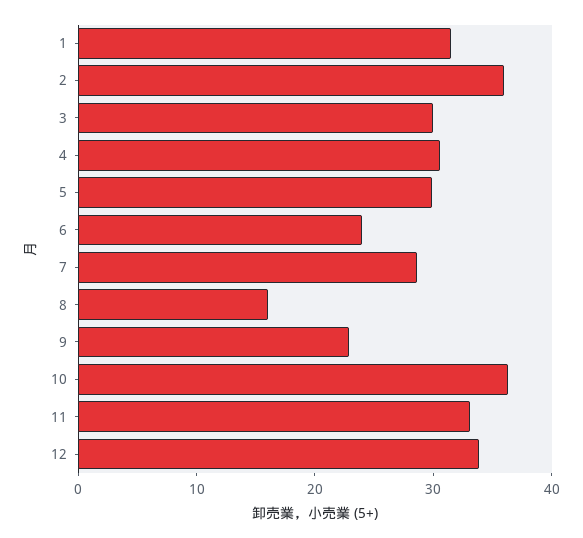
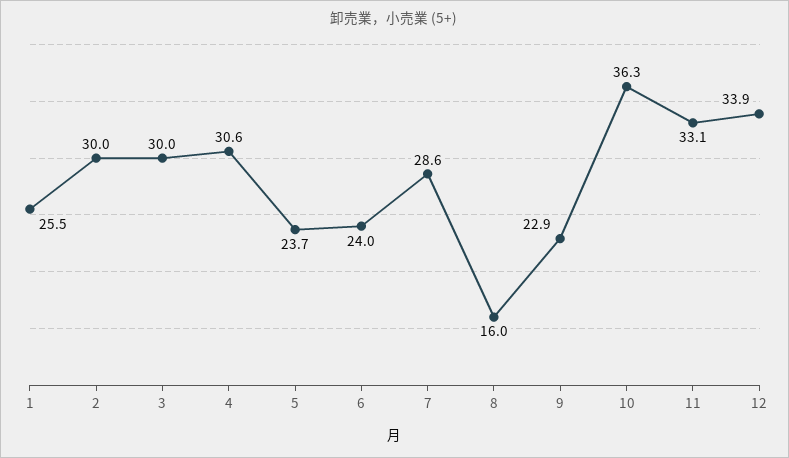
1: 32 -> 25.5
2: 36 -> 30
5: 30 -> 23.7

